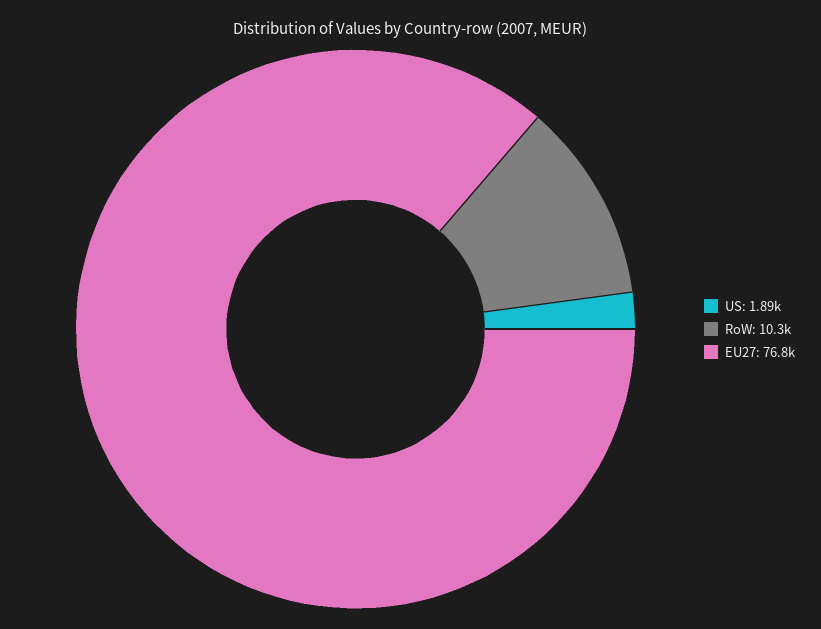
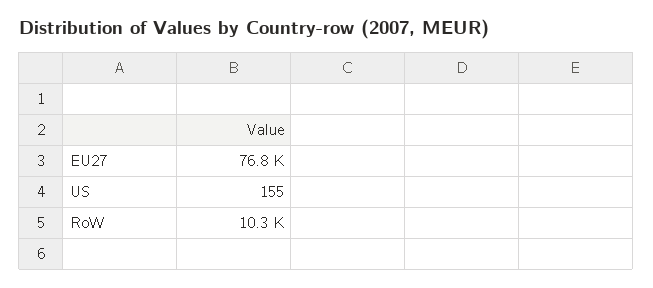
US: 1890 -> 155

